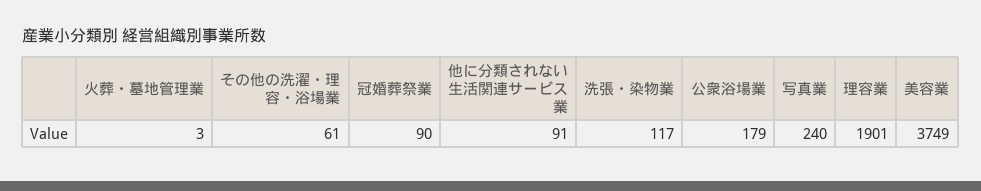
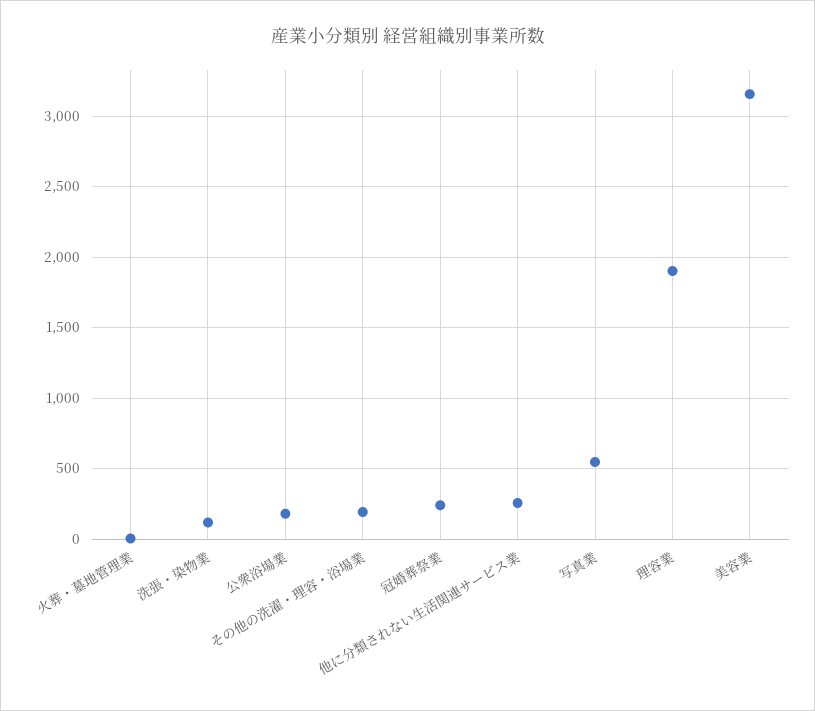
その他の洗濯・理容・浴場業: 61 -> 200
冠婚葬祭業: 90 -> 250
他に分類されない生活関連サービス業: 91 -> 250
写真業: 240 -> 550
美容業: 3749 -> 3150

